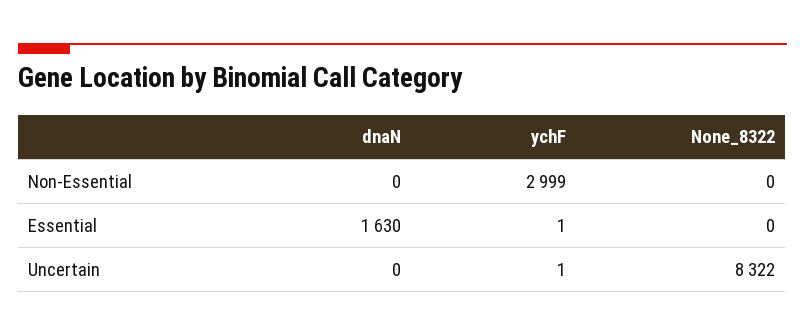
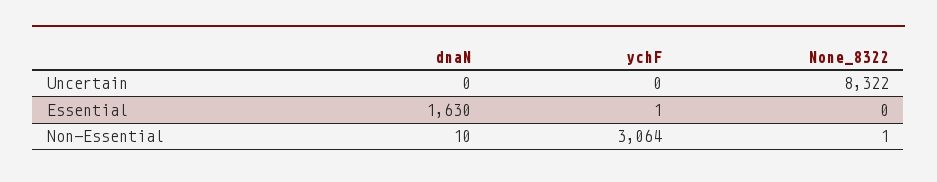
dnaN, Non-Essential: 0 -> 10
ychF, Non-Essential: 2999 -> 3064
None_8322, Non-Essential: 0 -> 1
ychF, Uncertain: 1 -> 0

